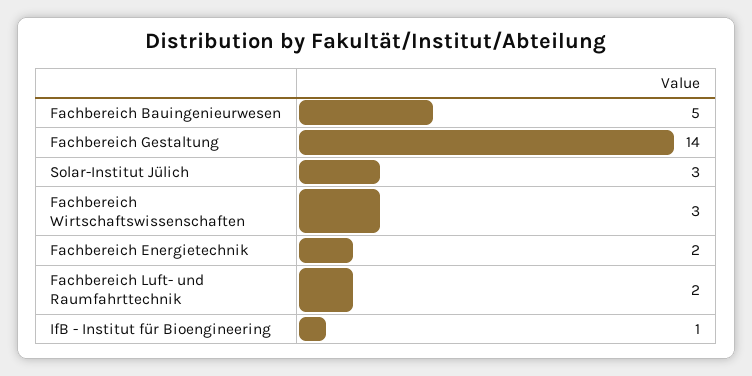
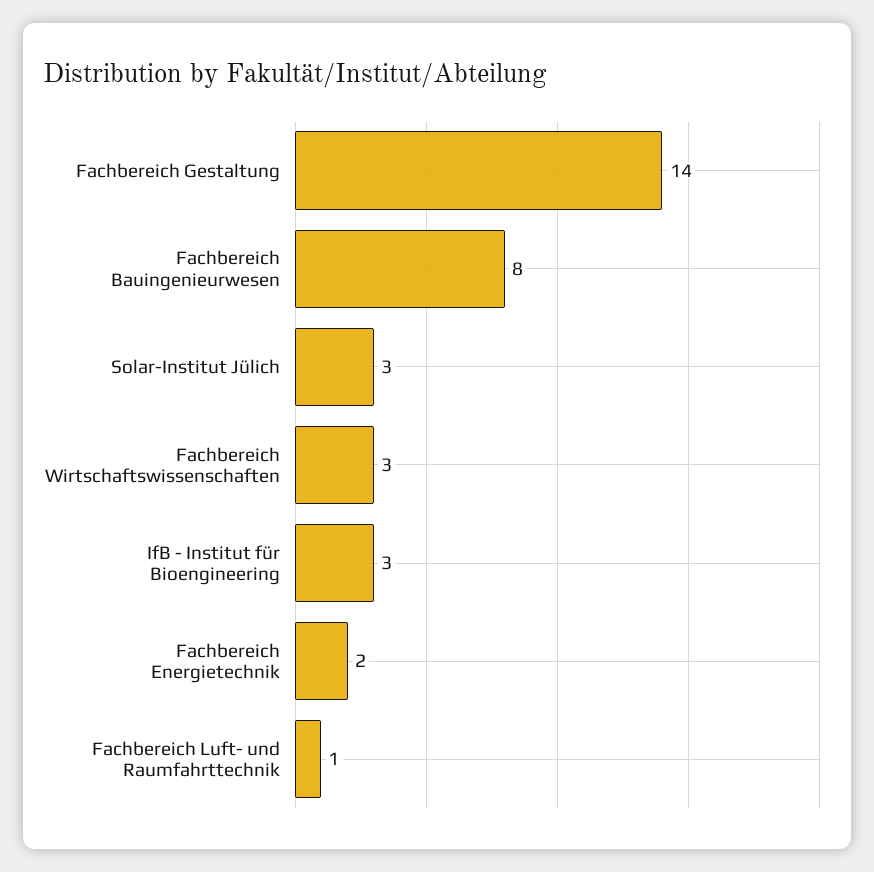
Fachbereich Bauingenieurwesen: 5 -> 8
Fachbereich Luft- und Raumfahrttechnik: 2 -> 1
IfB - Institut für Bioengineering: 1 -> 3

